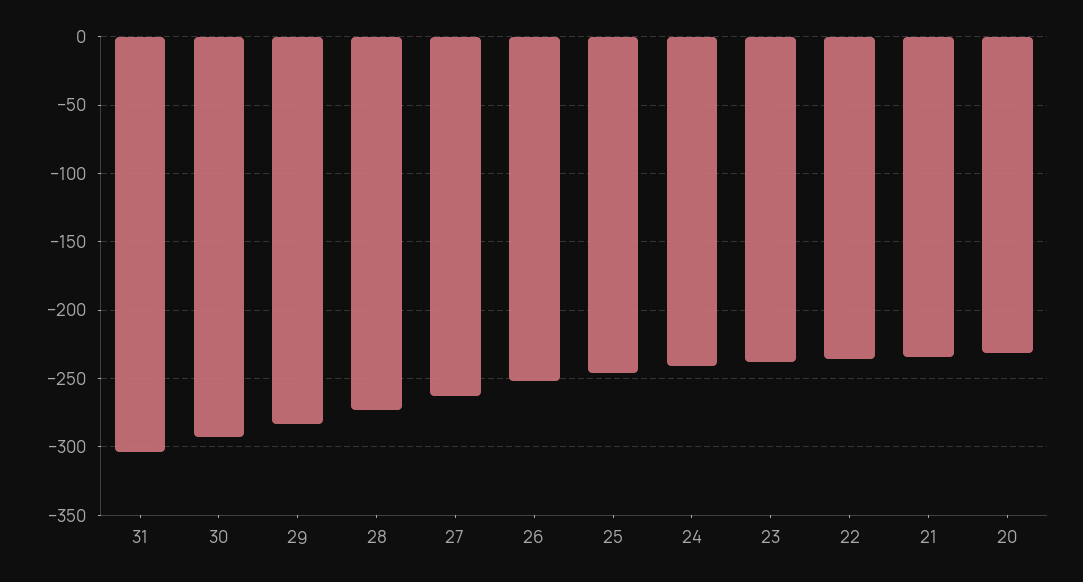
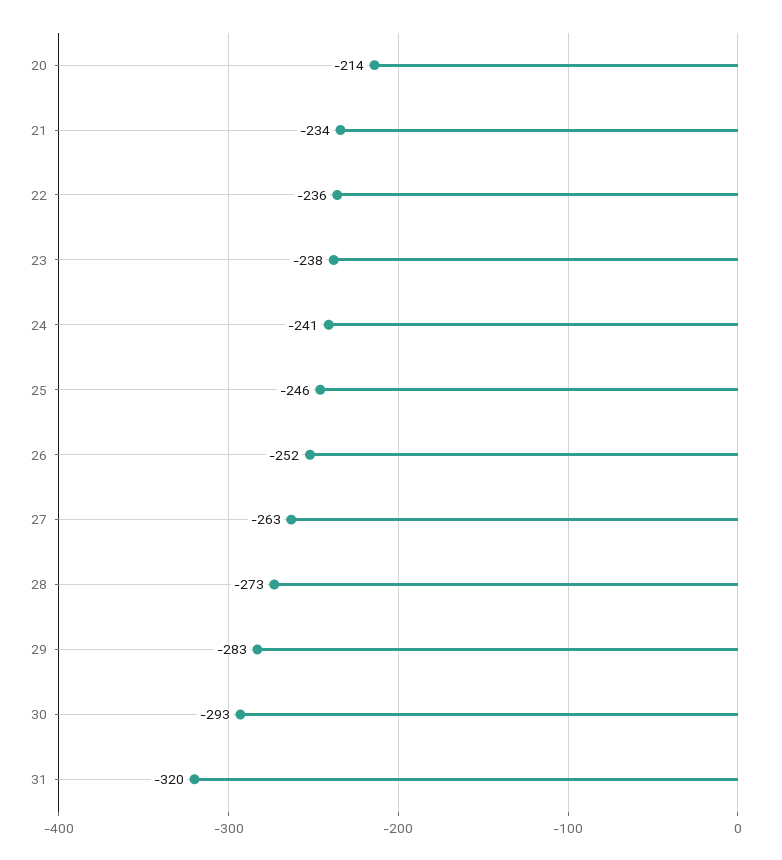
31: -305 -> -320
20: -230 -> -214

